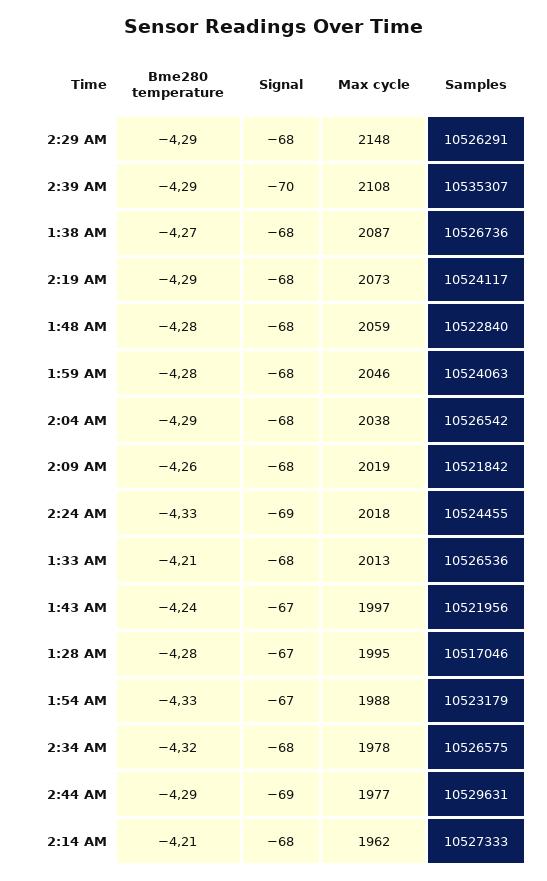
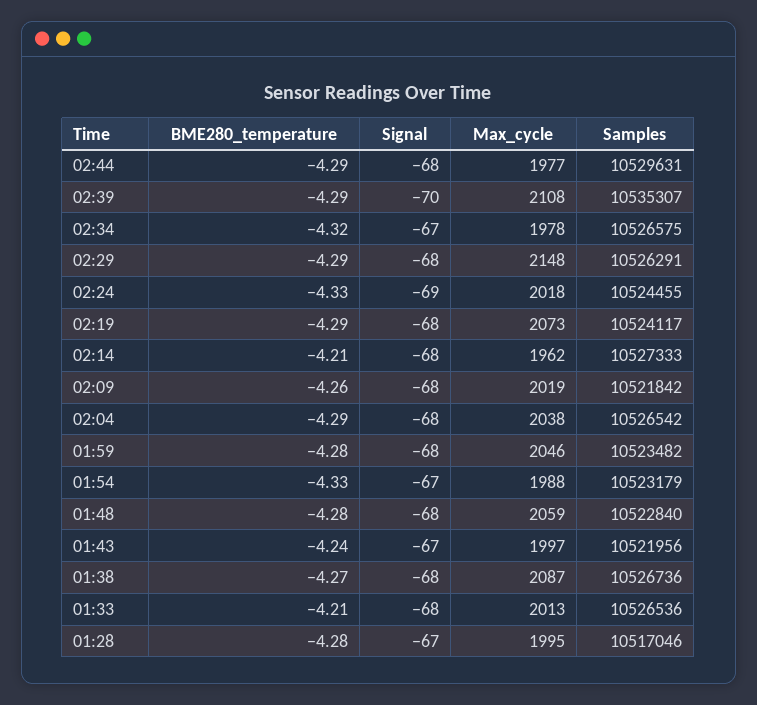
Samples, 1:59 AM: 10524063 -> 10523482
Signal, 2:34 AM: -68 -> -67
Signal, 2:44 AM: -69 -> -68

